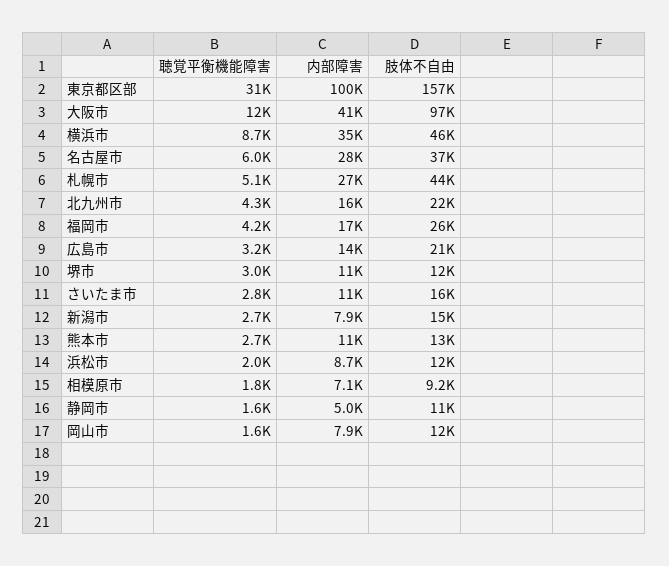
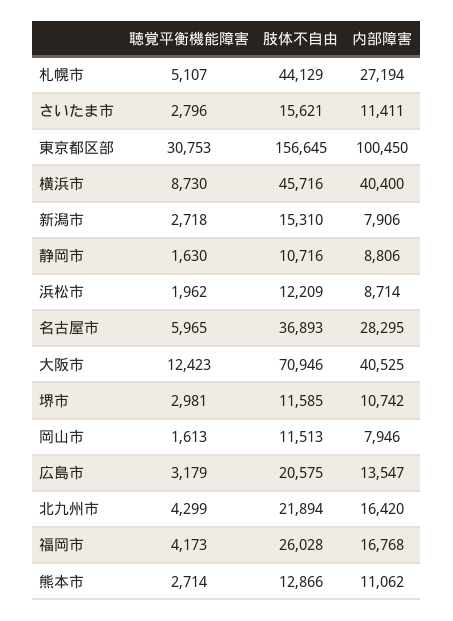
肢体不自由, 大阪市: 97000 -> 70946
内部障害, 横浜市: 35000 -> 40400
聴覚平衡機能障害, 相模原市: 1800 -> none
内部障害, 相模原市: 7100 -> none
肢体不自由, 相模原市: 9200 -> none
内部障害, 静岡市: 5000 -> 8806

